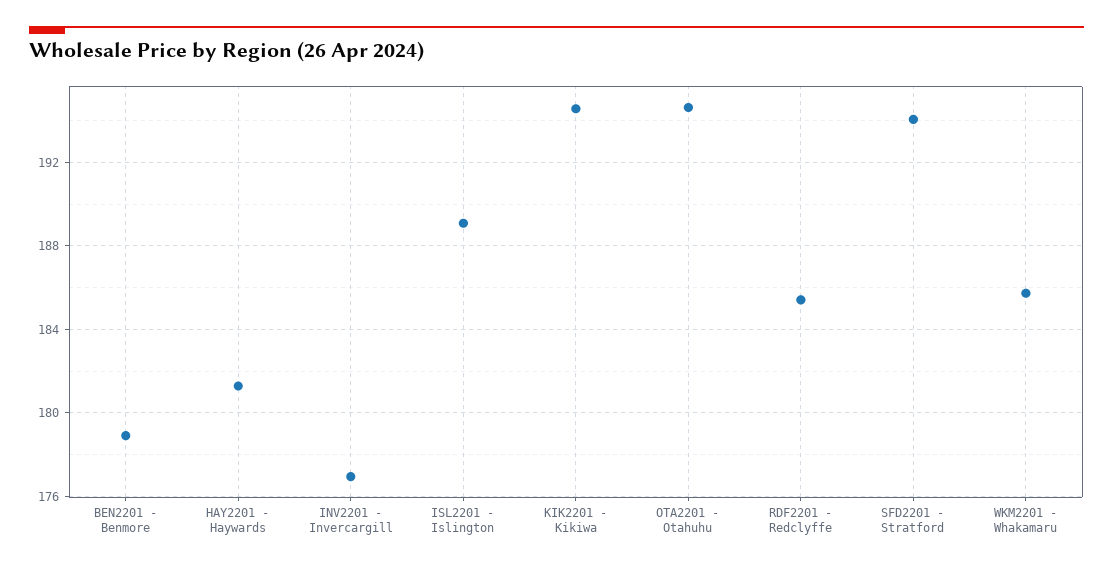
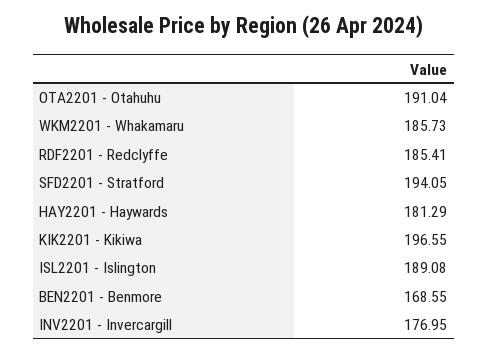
BEN2201 - Benmore: 179 -> 168.55
KIK2201 - Kikiwa: 194.5 -> 196.55
OTA2201 - Otahuhu: 194.5 -> 191.04

